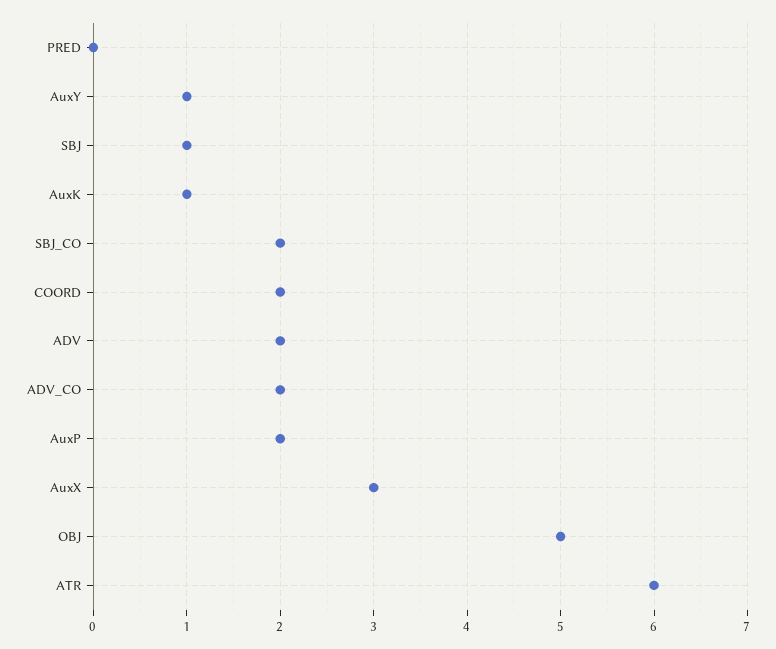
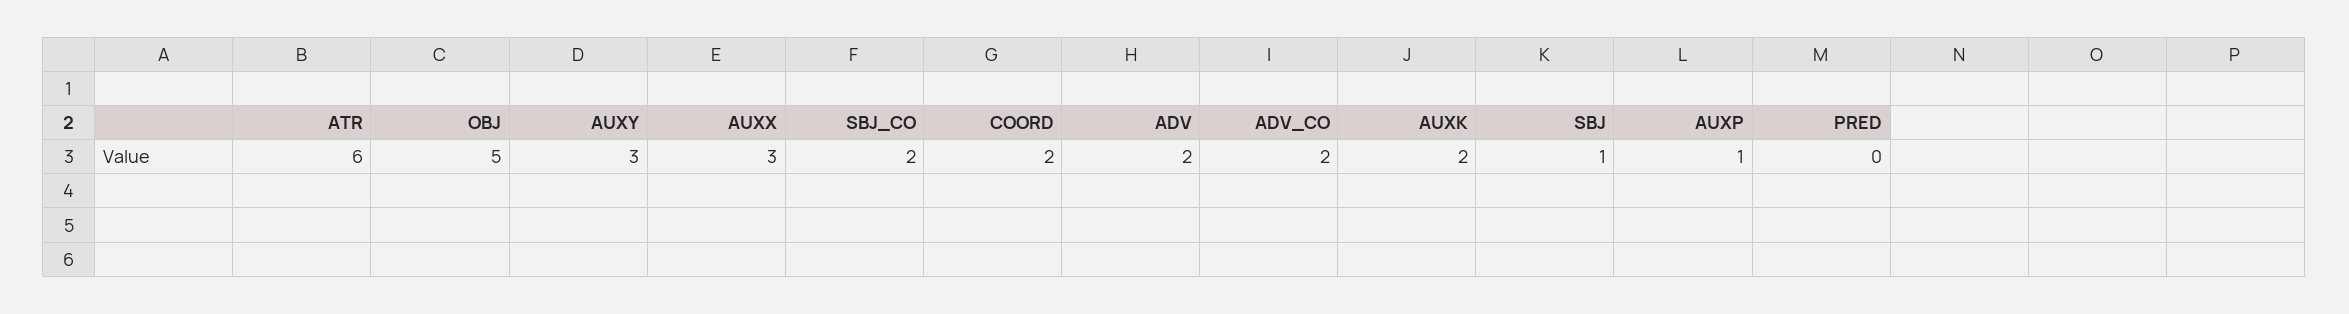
AuxY: 1 -> 3
AuxK: 1 -> 2
AuxP: 2 -> 1

